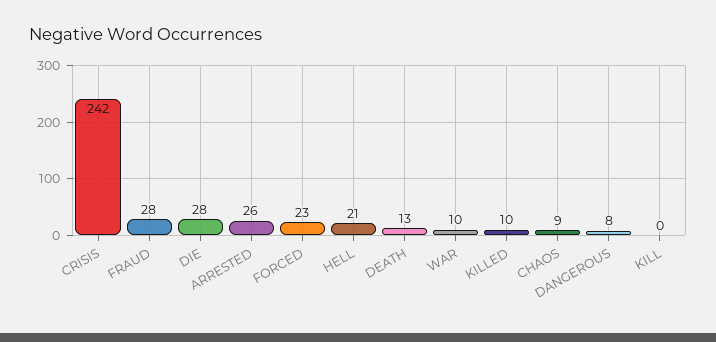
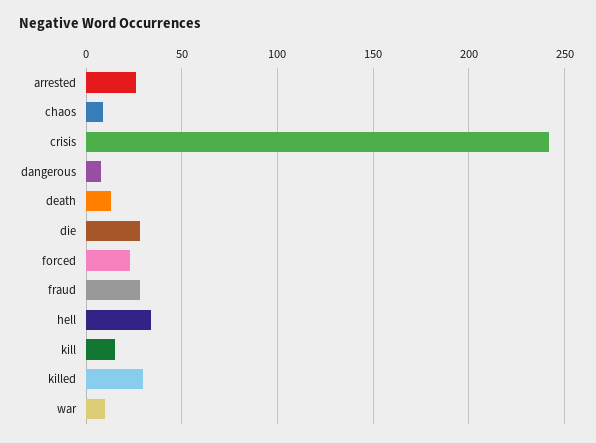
HELL: 21 -> 35
KILLED: 10 -> 30
KILL: 0 -> 15

